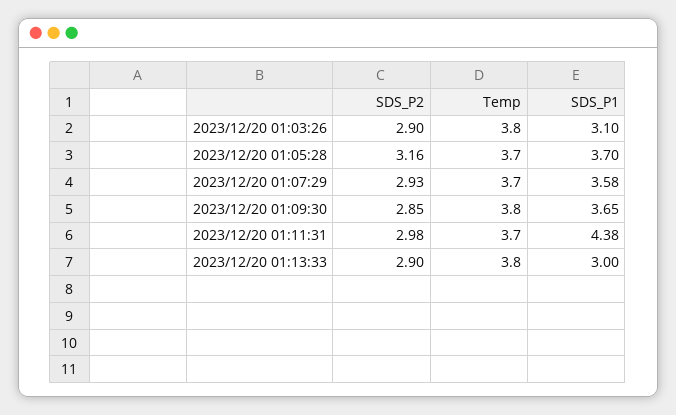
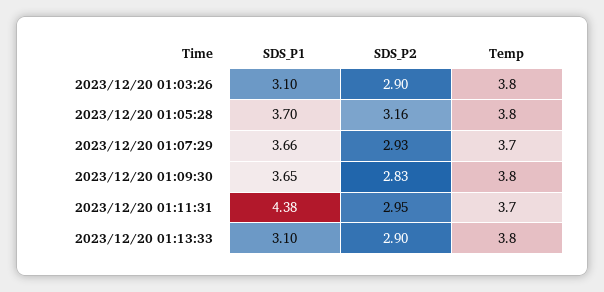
Temp, 2023/12/20 01:05:28: 3.7 -> 3.8
SDS_P1, 2023/12/20 01:07:29: 3.58 -> 3.66
SDS_P2, 2023/12/20 01:09:30: 2.85 -> 2.83
SDS_P2, 2023/12/20 01:11:31: 2.98 -> 2.95
SDS_P1, 2023/12/20 01:13:33: 3 -> 3.1

